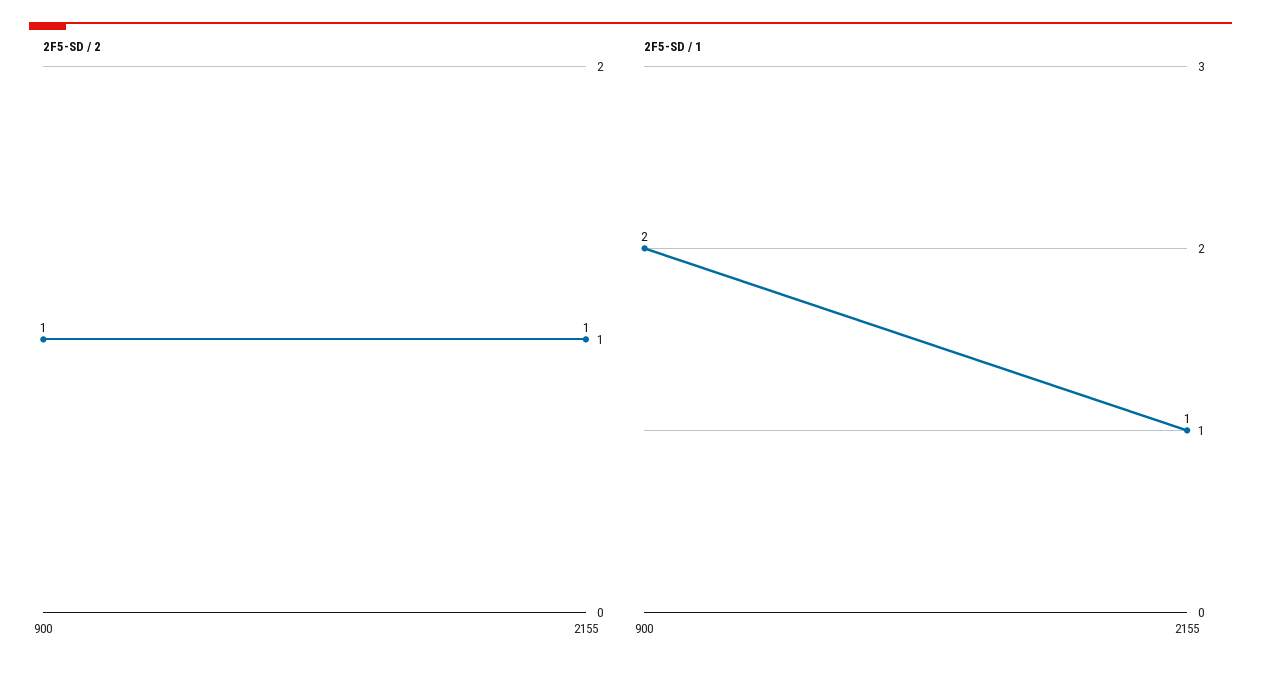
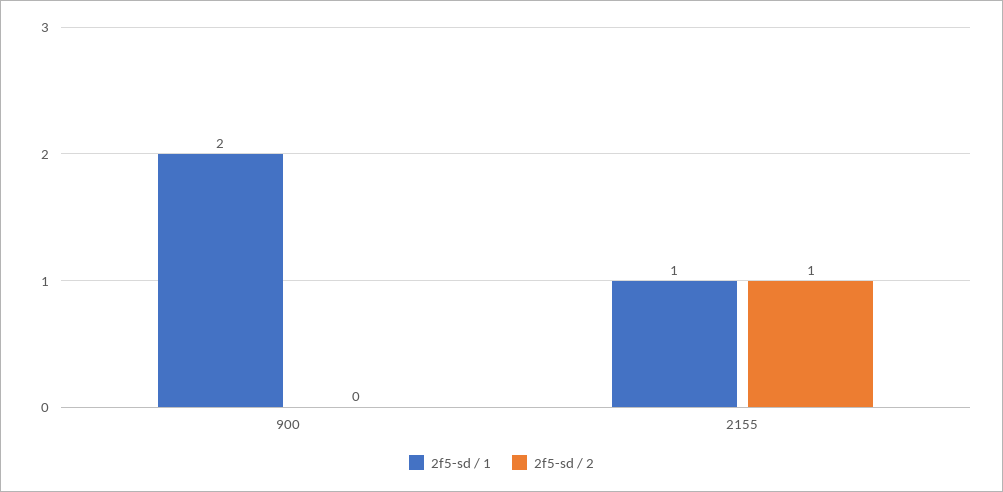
2F5-SD / 2, 900: 1 -> 0

